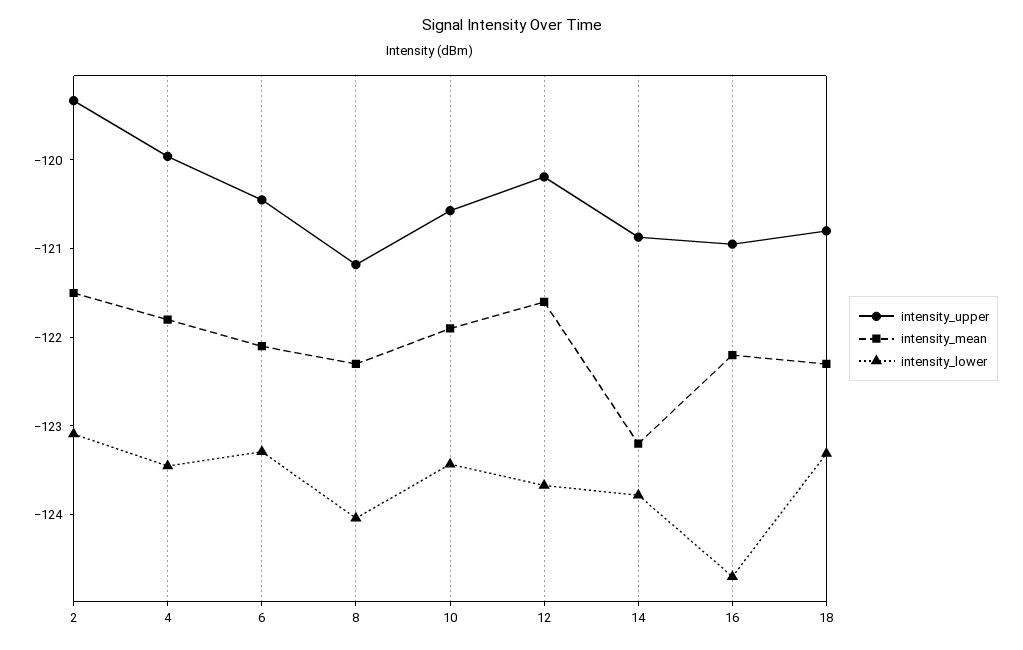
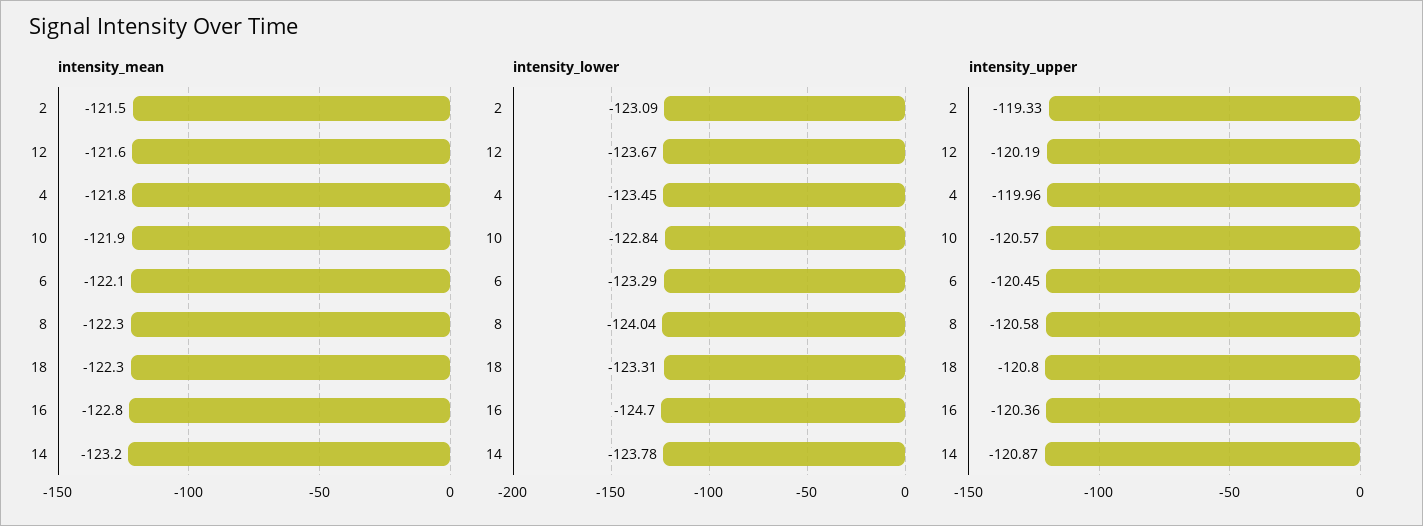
intensity_upper, 8: -121.2 -> -120.58
intensity_lower, 10: -123.4 -> -122.84
intensity_upper, 16: -121 -> -120.36
intensity_mean, 16: -122.2 -> -122.8

